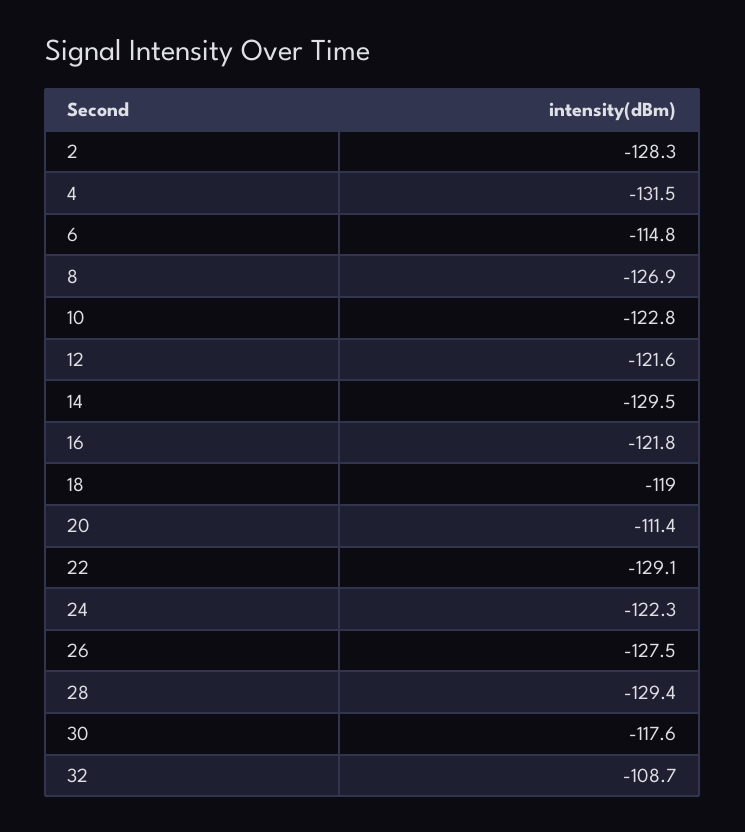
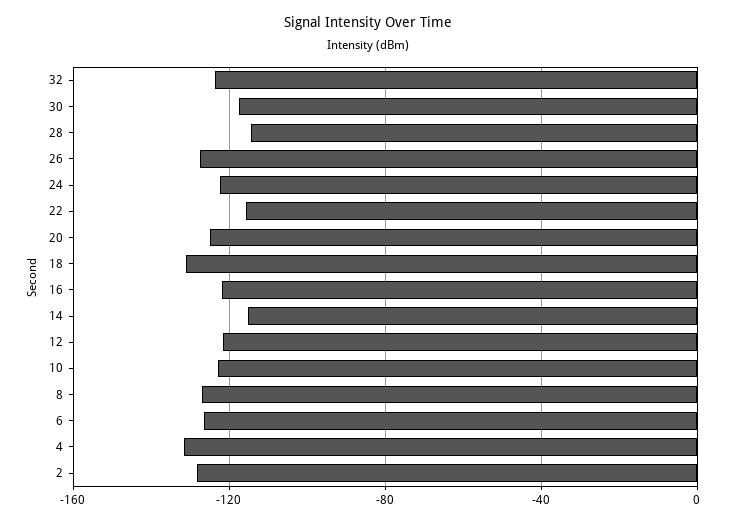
6: -114.8 -> -125
14: -129.5 -> -115
18: -119 -> -130
20: -111.4 -> -125
22: -129.1 -> -115
28: -129.4 -> -115
32: -108.7 -> -125

